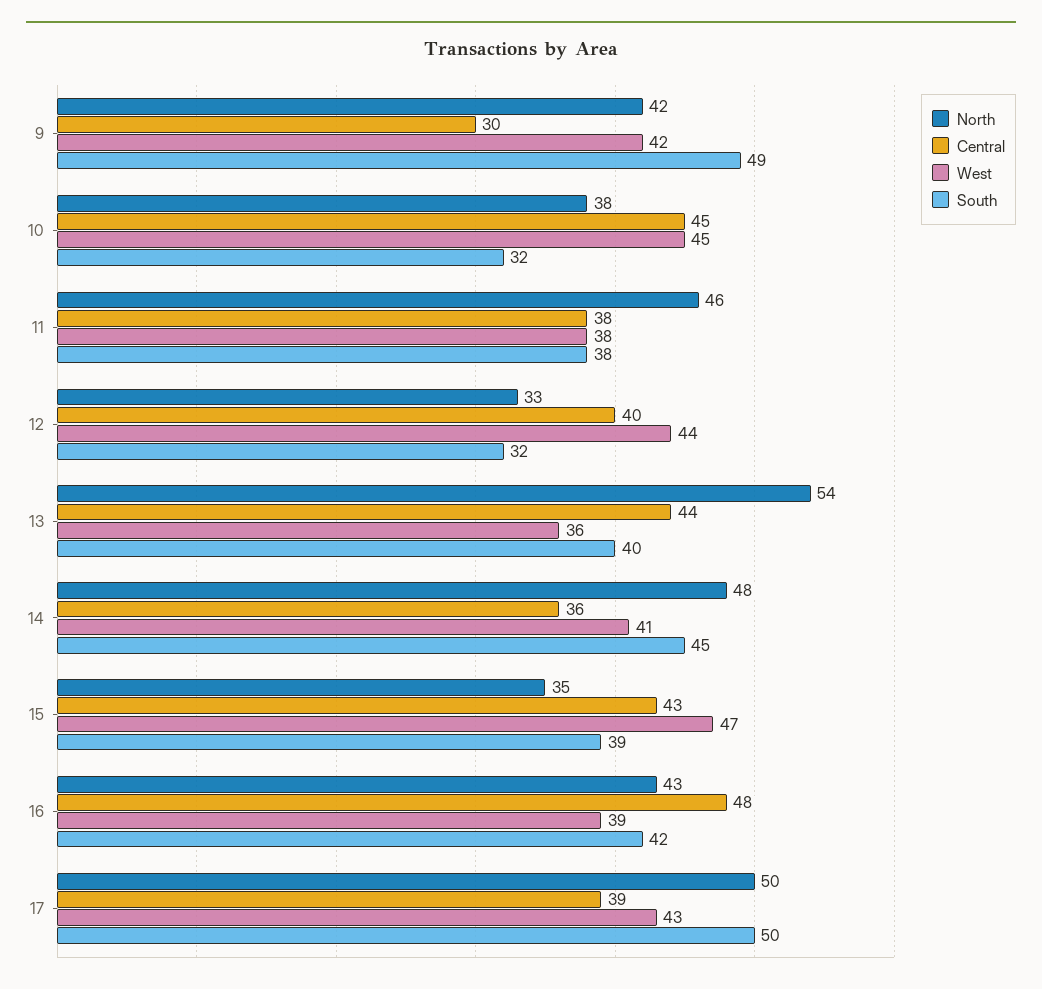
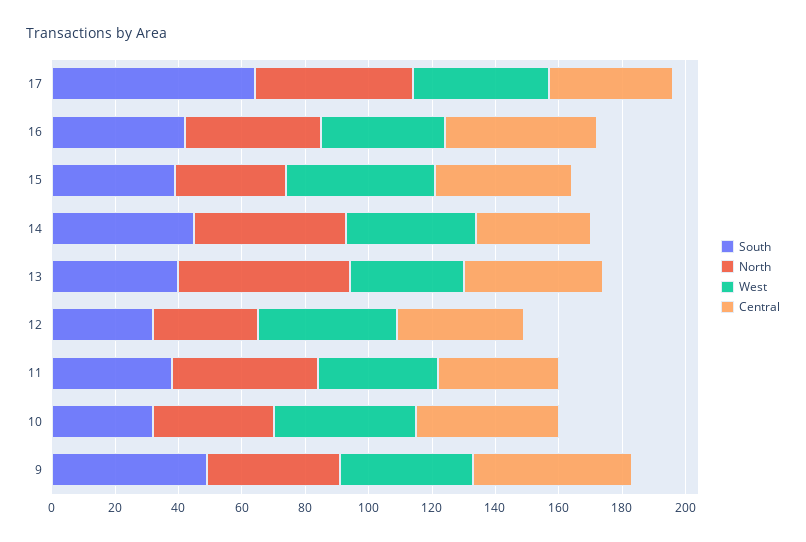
Central, 9: 30 -> 50
South, 17: 50 -> 65

